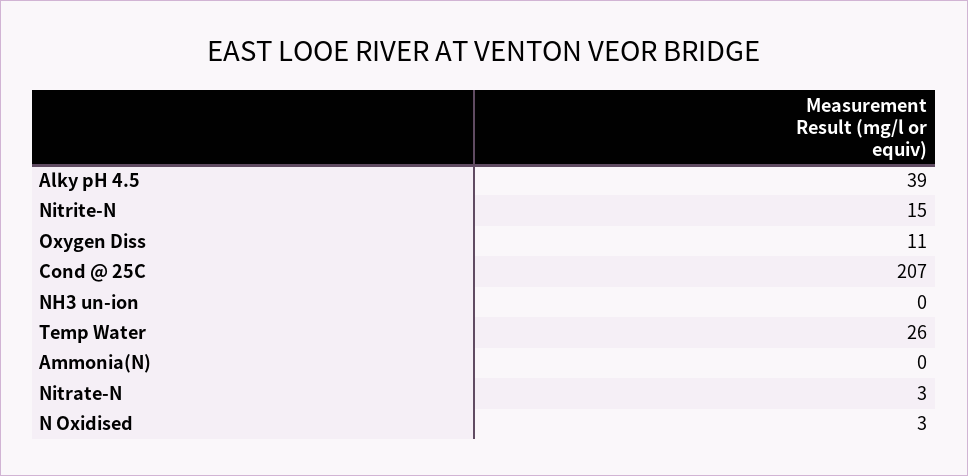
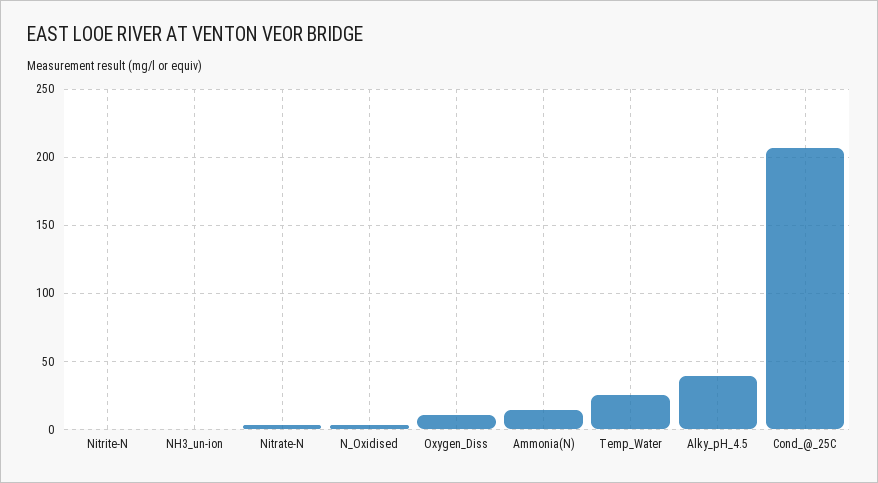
Nitrite-N: 15 -> 0
Ammonia(N): 0 -> 15

